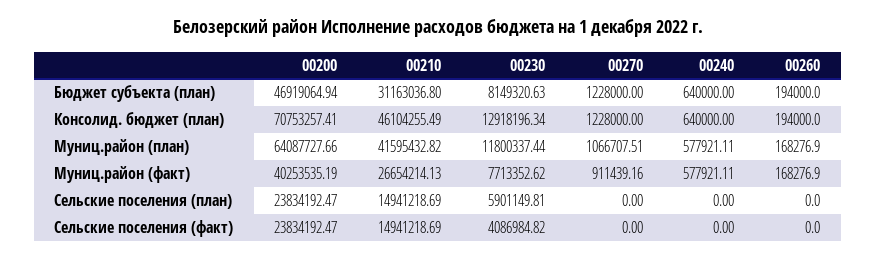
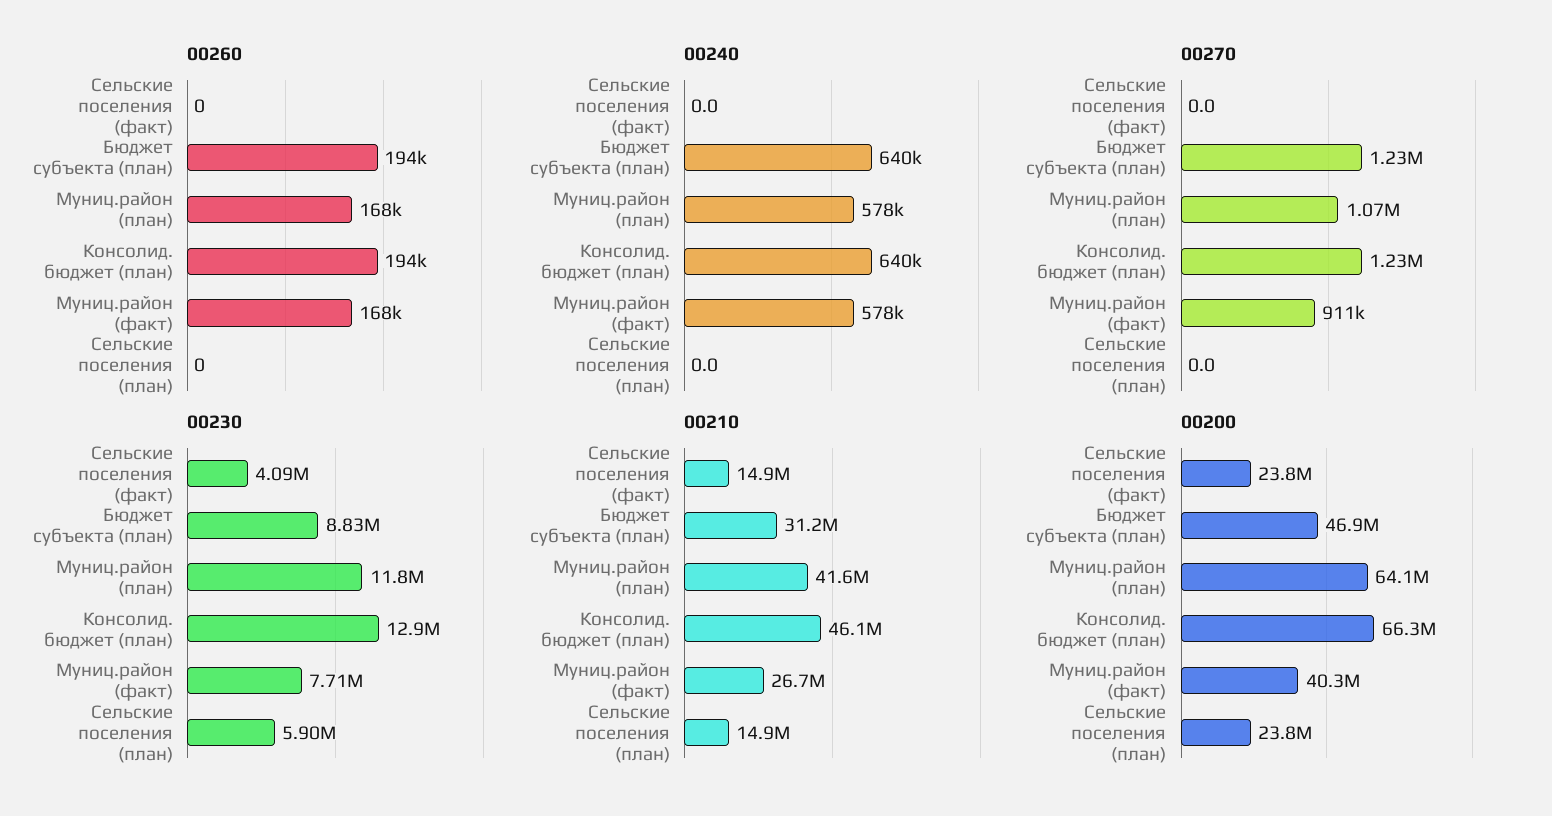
00230, Бюджет субъекта (план): 8149320.63 -> 8830000
00200, Консолид. бюджет (план): 70753257.41 -> 66300000

